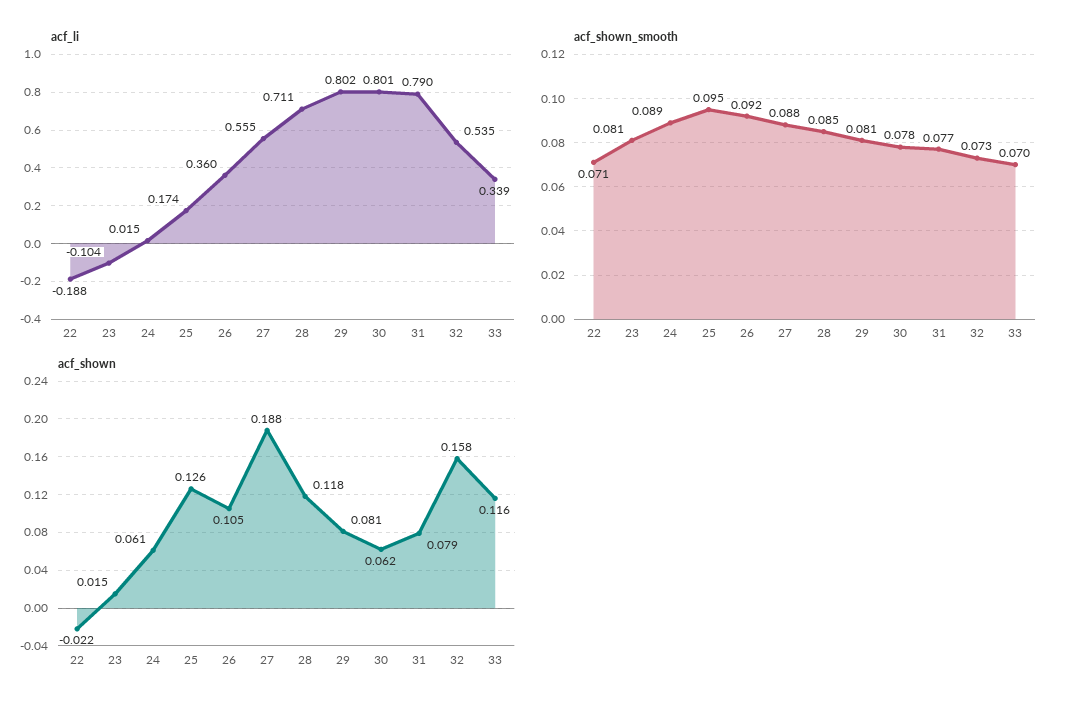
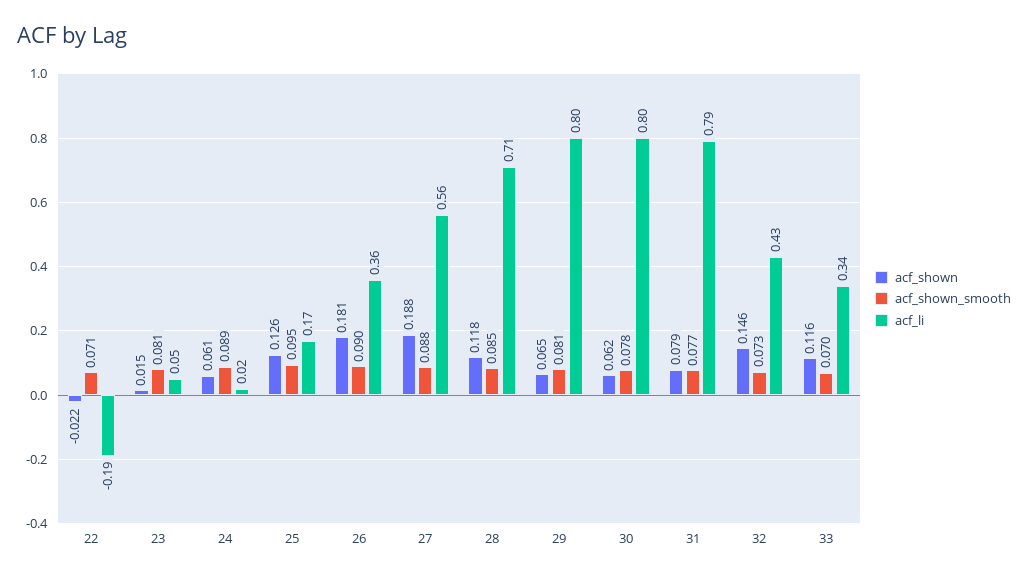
acf_li, 23: -0.104 -> 0.05
acf_li, 32: 0.535 -> 0.43
acf_shown_smooth, 26: 0.092 -> 0.09
acf_shown, 26: 0.105 -> 0.181
acf_shown, 29: 0.081 -> 0.065
acf_shown, 32: 0.158 -> 0.146

